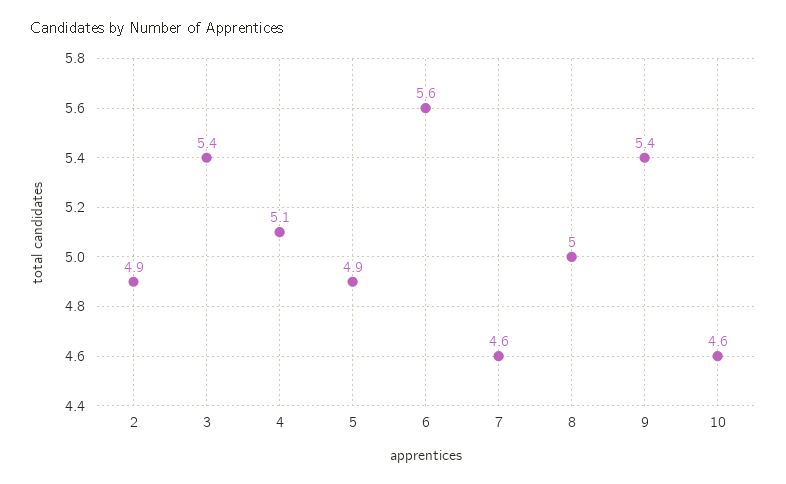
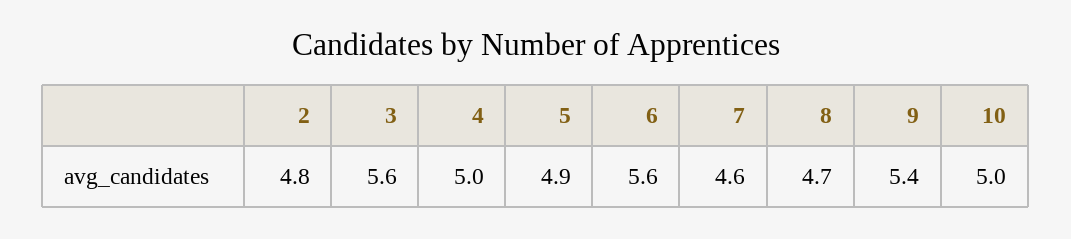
2: 4.9 -> 4.8
3: 5.4 -> 5.6
4: 5.1 -> 5
8: 5 -> 4.7
10: 4.6 -> 5

